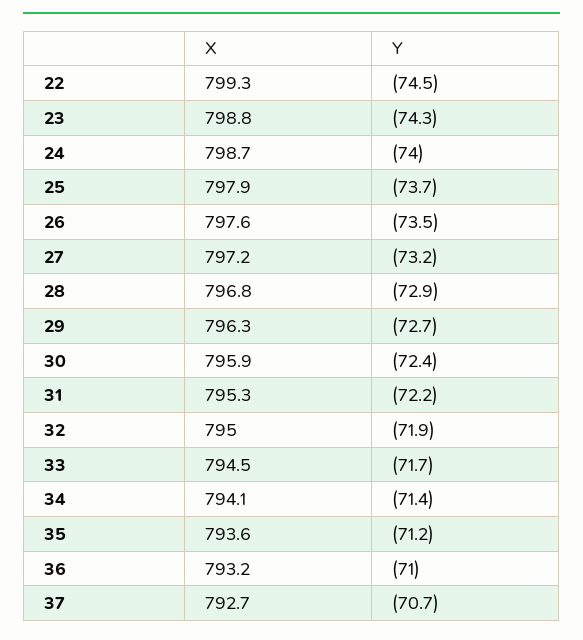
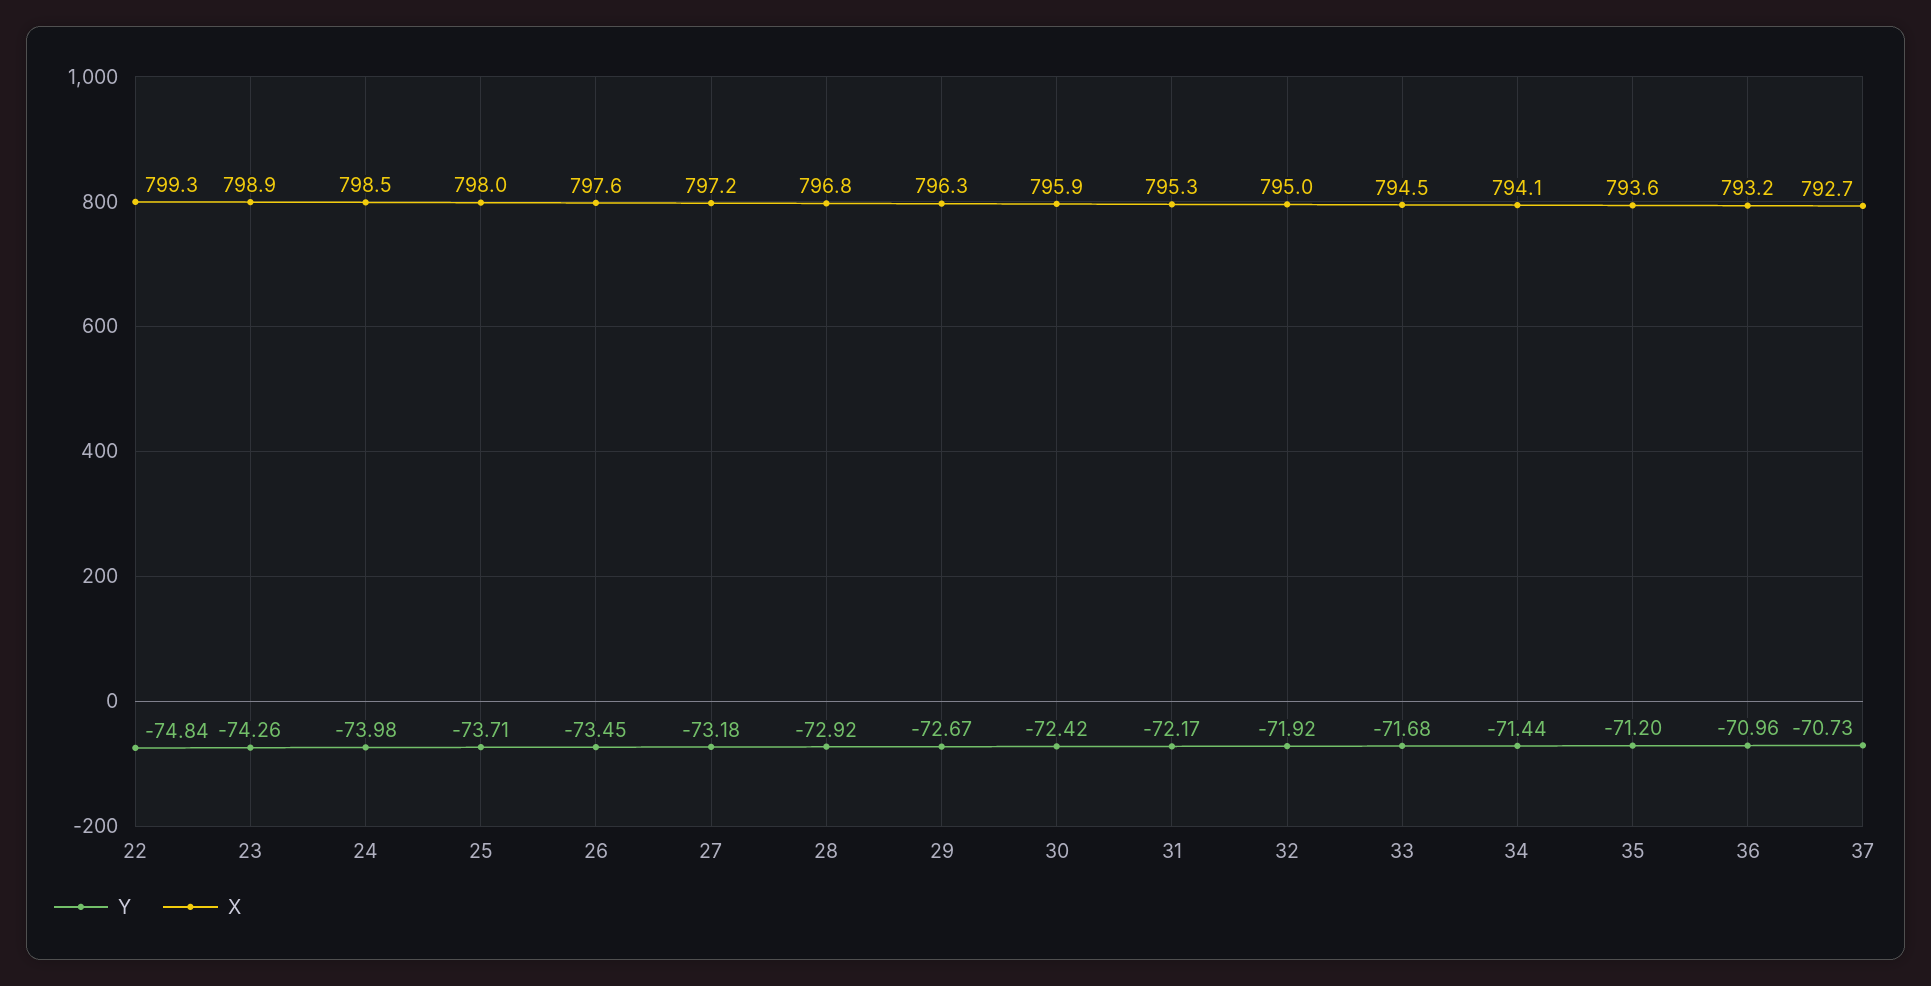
Y, 22: -74.5 -> -74.84
X, 23: 798.8 -> 798.9
X, 24: 798.7 -> 798.5
X, 25: 797.9 -> 798

